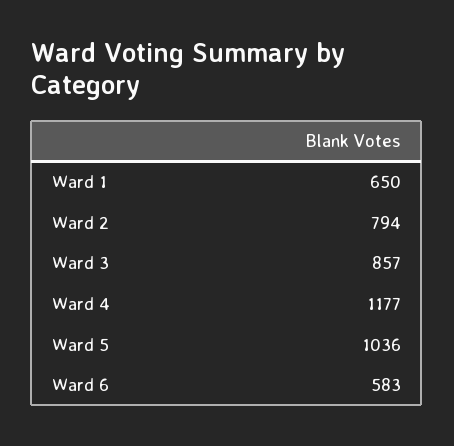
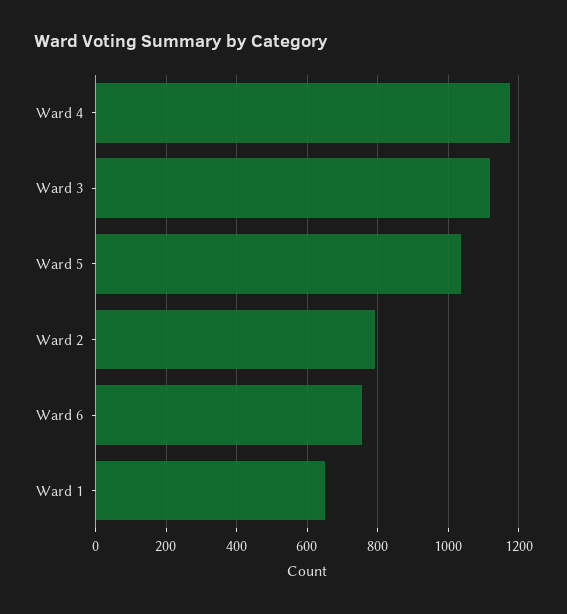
Ward 3: 857 -> 1120
Ward 6: 583 -> 760

